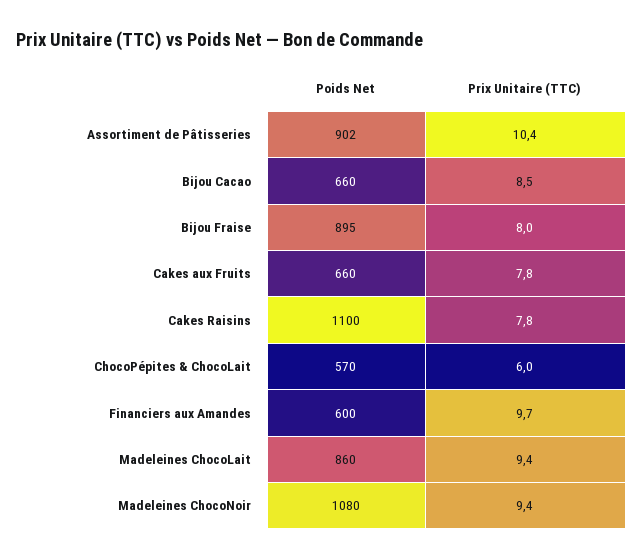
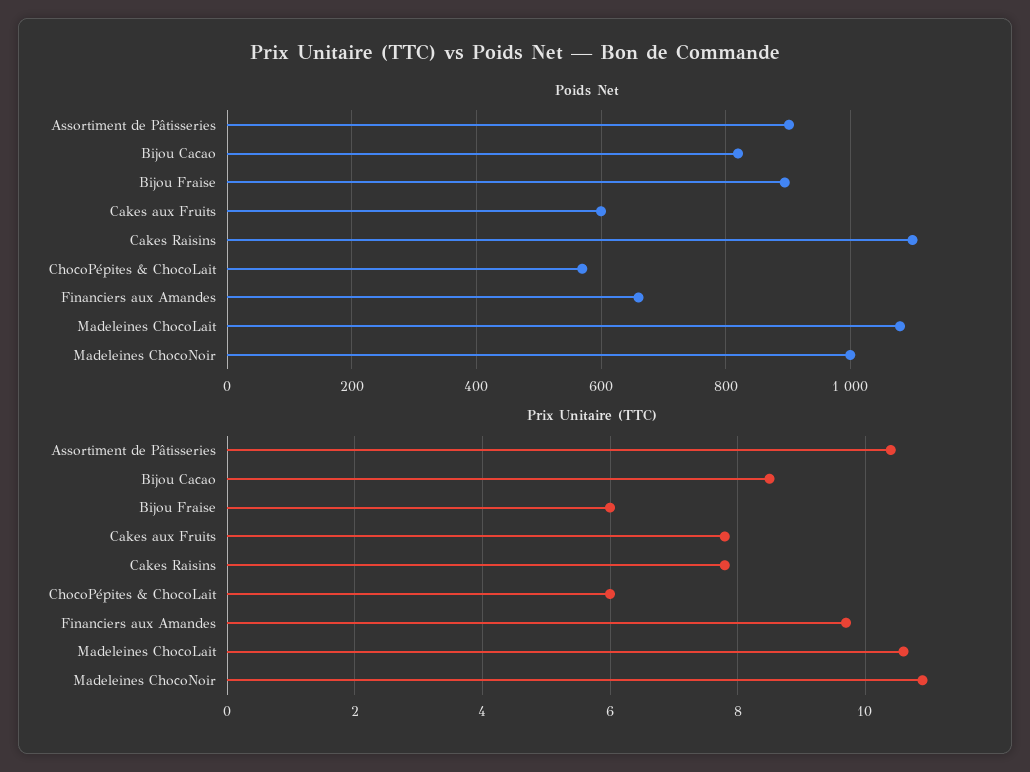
Poids Net, Bijou Cacao: 660 -> 820
Prix Unitaire (TTC), Bijou Fraise: 8 -> 6
Poids Net, Cakes aux Fruits: 660 -> 600
Poids Net, Financiers aux Amandes: 600 -> 660
Poids Net, Madeleines ChocoLait: 860 -> 1080
Prix Unitaire (TTC), Madeleines ChocoLait: 9.4 -> 10.5
Poids Net, Madeleines ChocoNoir: 1080 -> 1000
Prix Unitaire (TTC), Madeleines ChocoNoir: 9.4 -> 11

